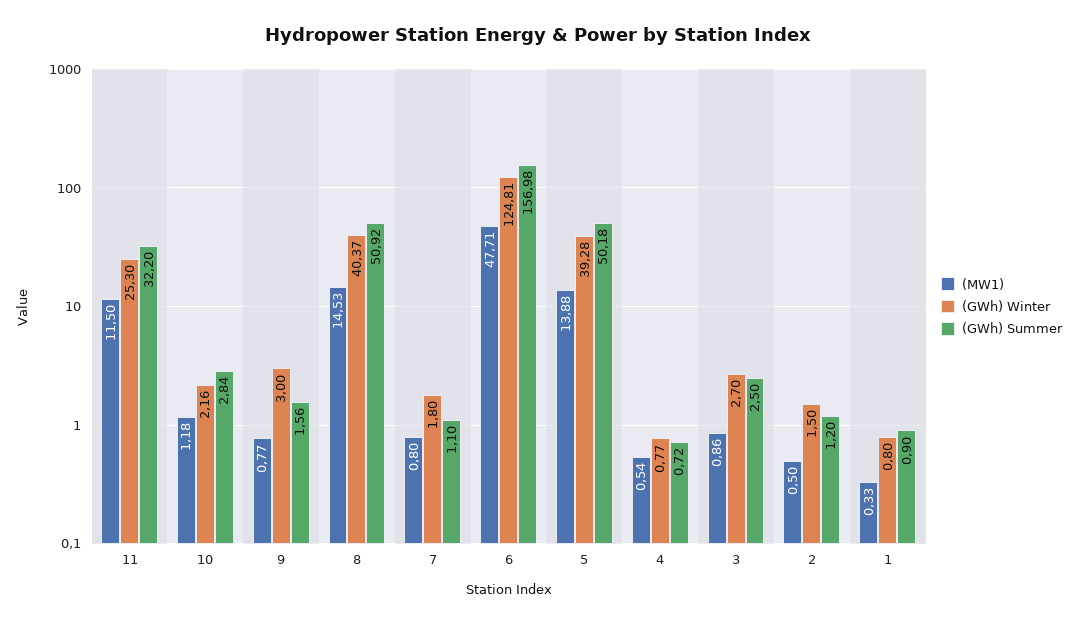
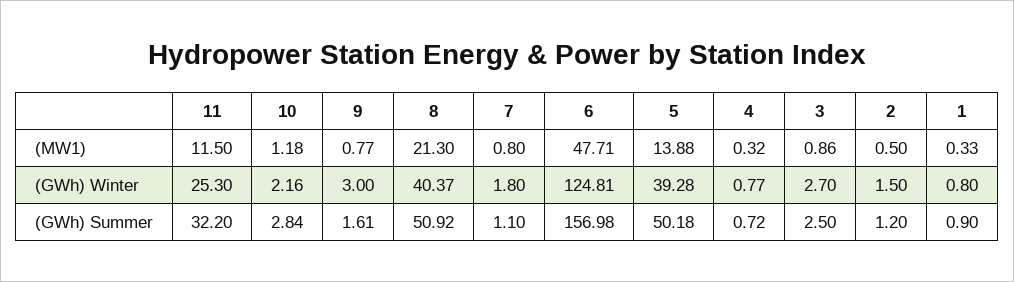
(GWh) Summer, 9: 1.56 -> 1.61
(MW1), 8: 14.53 -> 21.3
(MW1), 4: 0.54 -> 0.32

